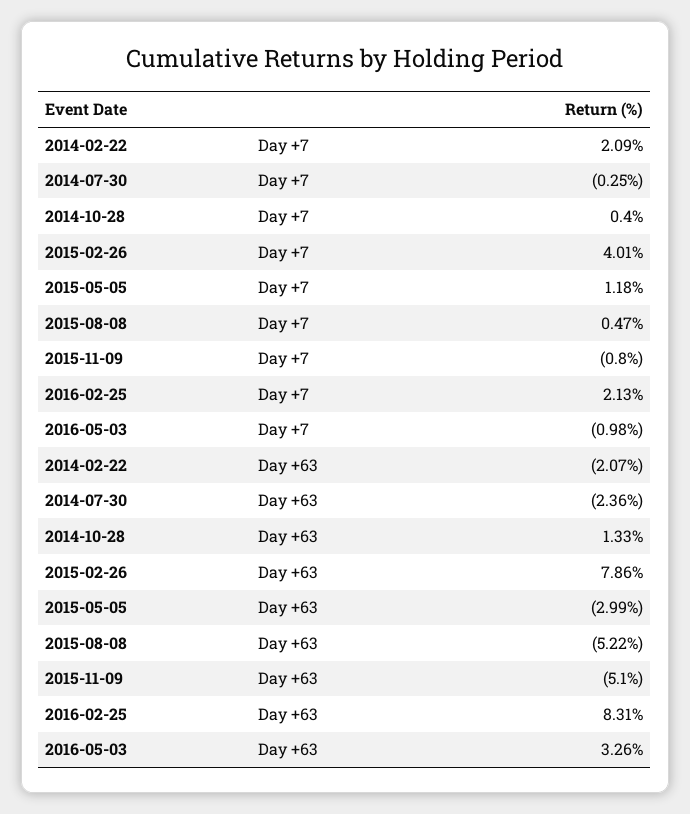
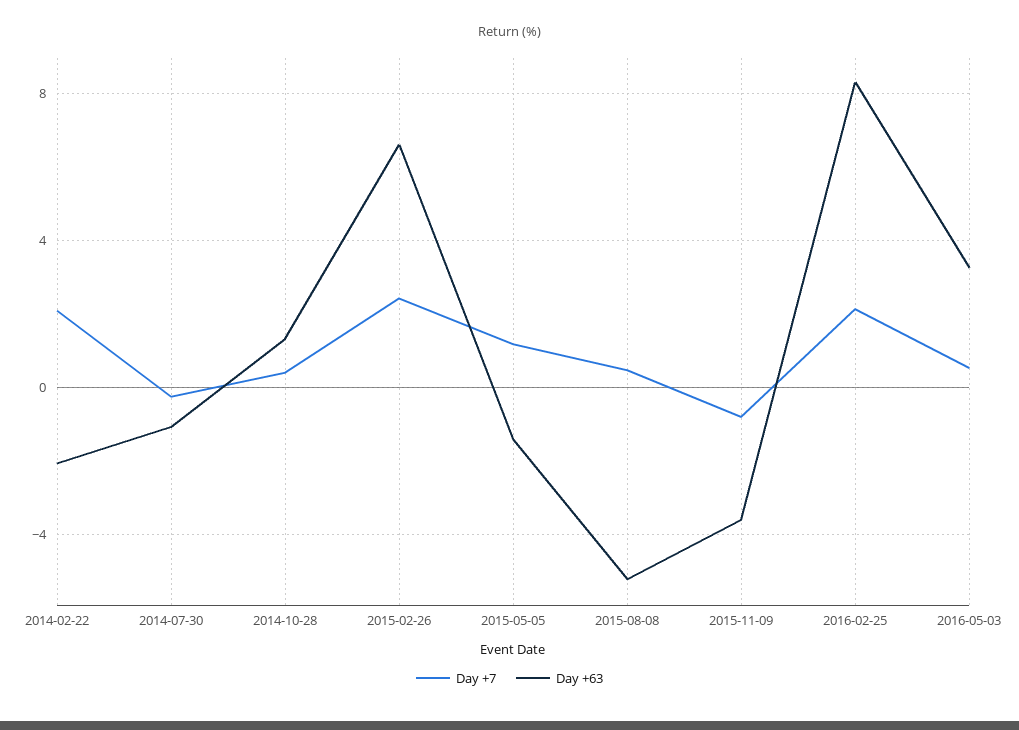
Day +7, 2015-02-26: 4.01 -> 2.5
Day +7, 2016-05-03: -0.98 -> 0.5
Day +63, 2014-07-30: -2.36 -> -1
Day +63, 2015-02-26: 7.86 -> 6.5
Day +63, 2015-05-05: -2.99 -> -1.5
Day +63, 2015-11-09: -5.1 -> -3.5

